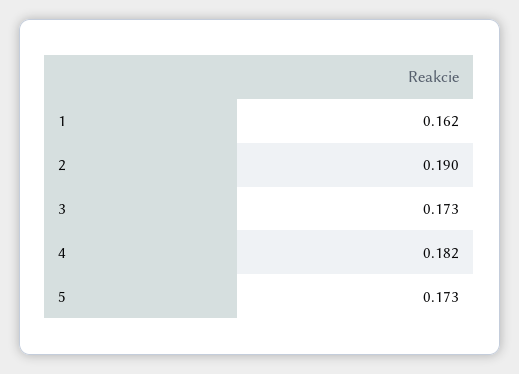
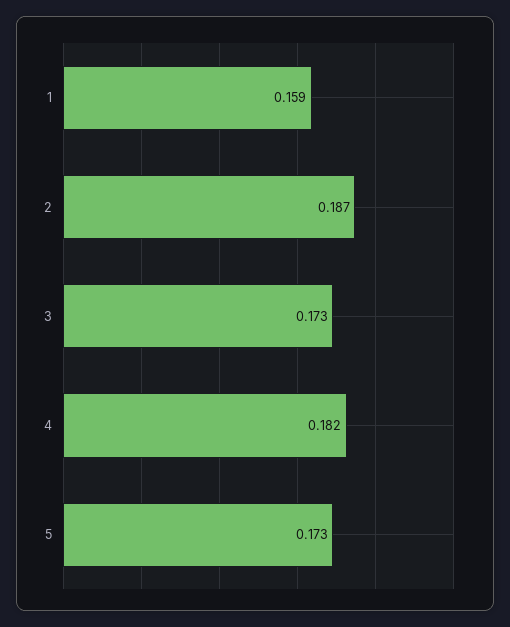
1: 0.162 -> 0.159
2: 0.19 -> 0.187

